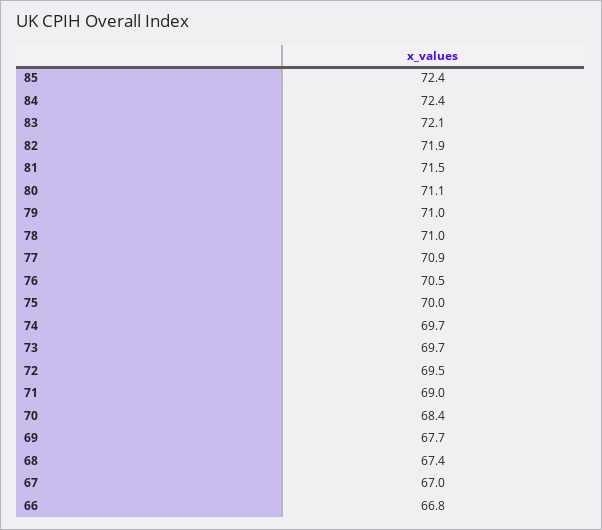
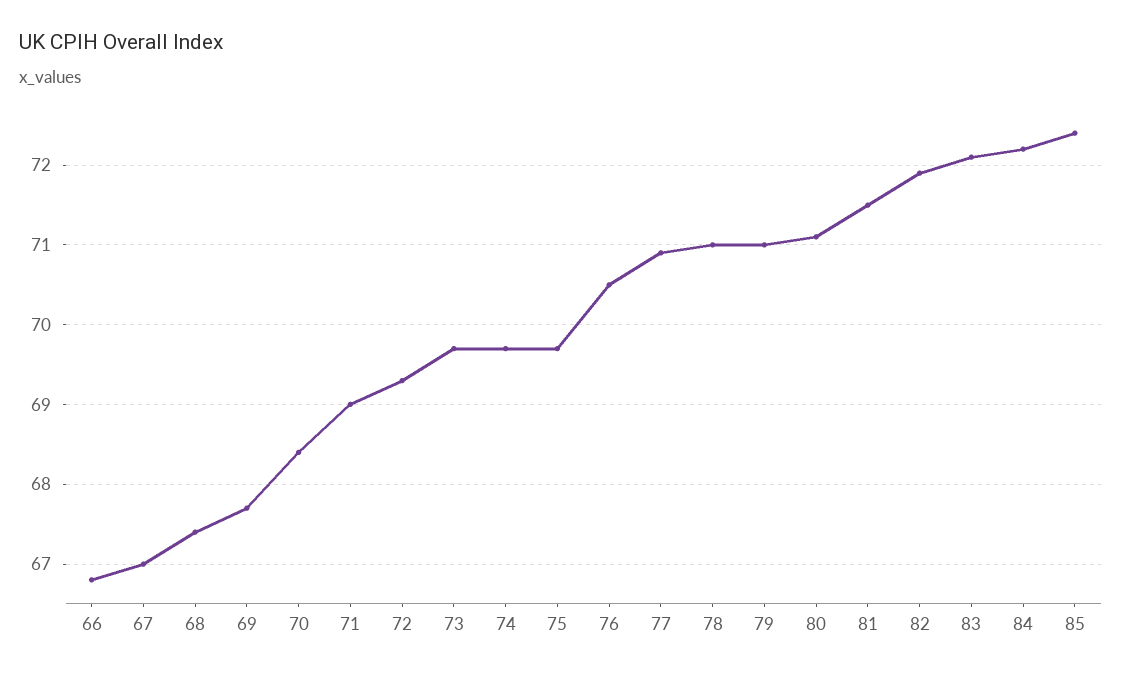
84: 72.4 -> 72.2
75: 70 -> 69.7
72: 69.5 -> 69.3

